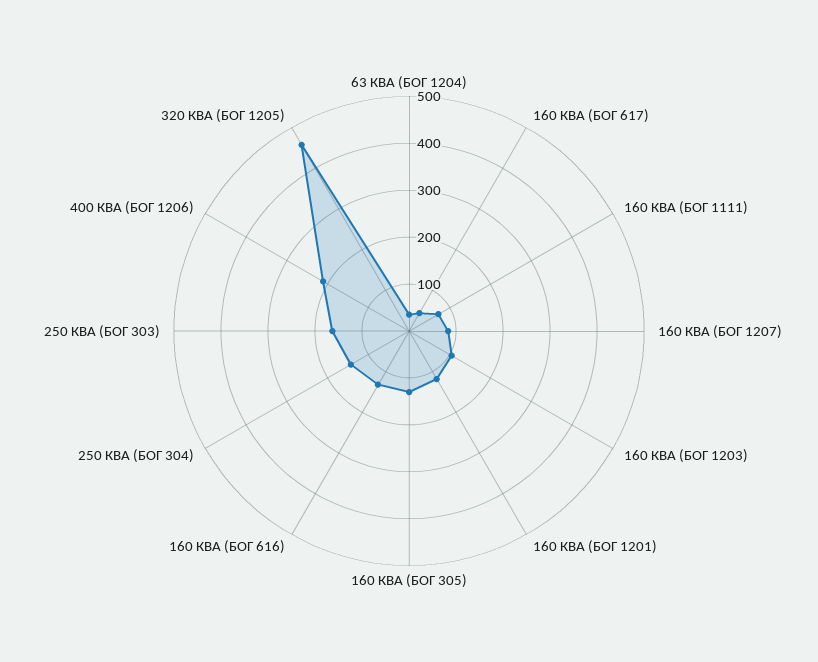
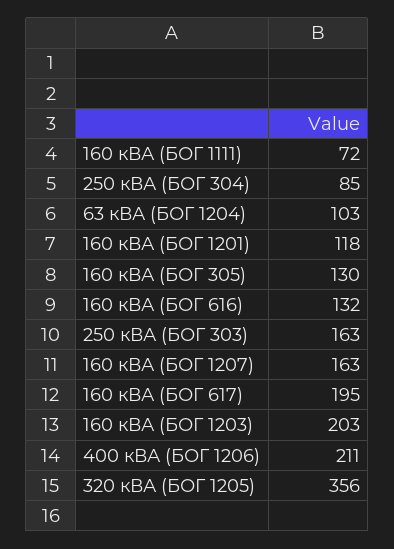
63 КВА (БОГ 1204): 40 -> 103
160 КВА (БОГ 617): 40 -> 195
160 КВА (БОГ 1207): 80 -> 163
160 КВА (БОГ 1203): 100 -> 203
250 КВА (БОГ 304): 140 -> 85
320 КВА (БОГ 1205): 460 -> 356

